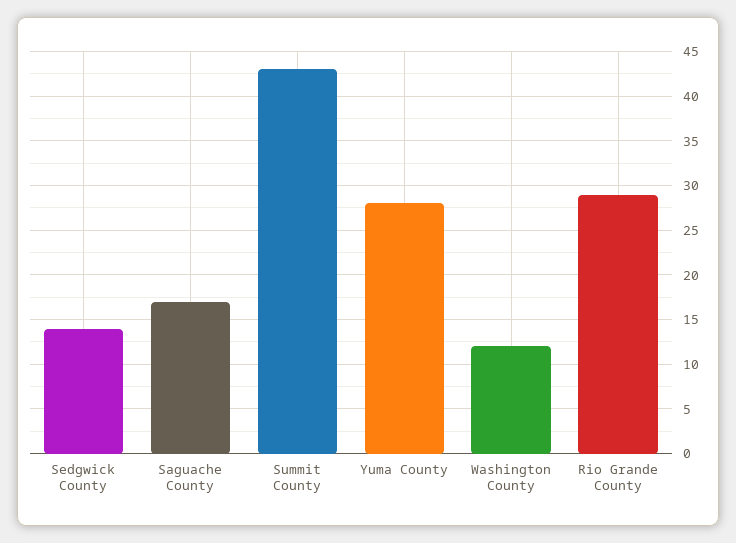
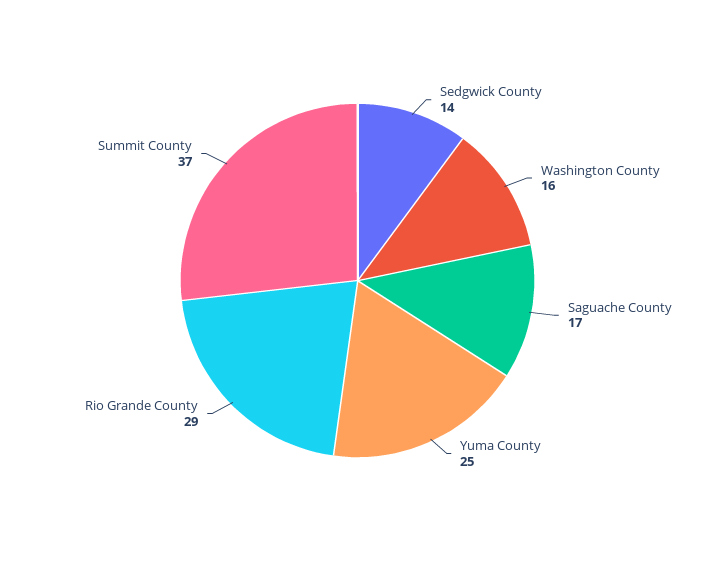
Summit County: 43 -> 37
Yuma County: 28 -> 25
Washington County: 12 -> 16

